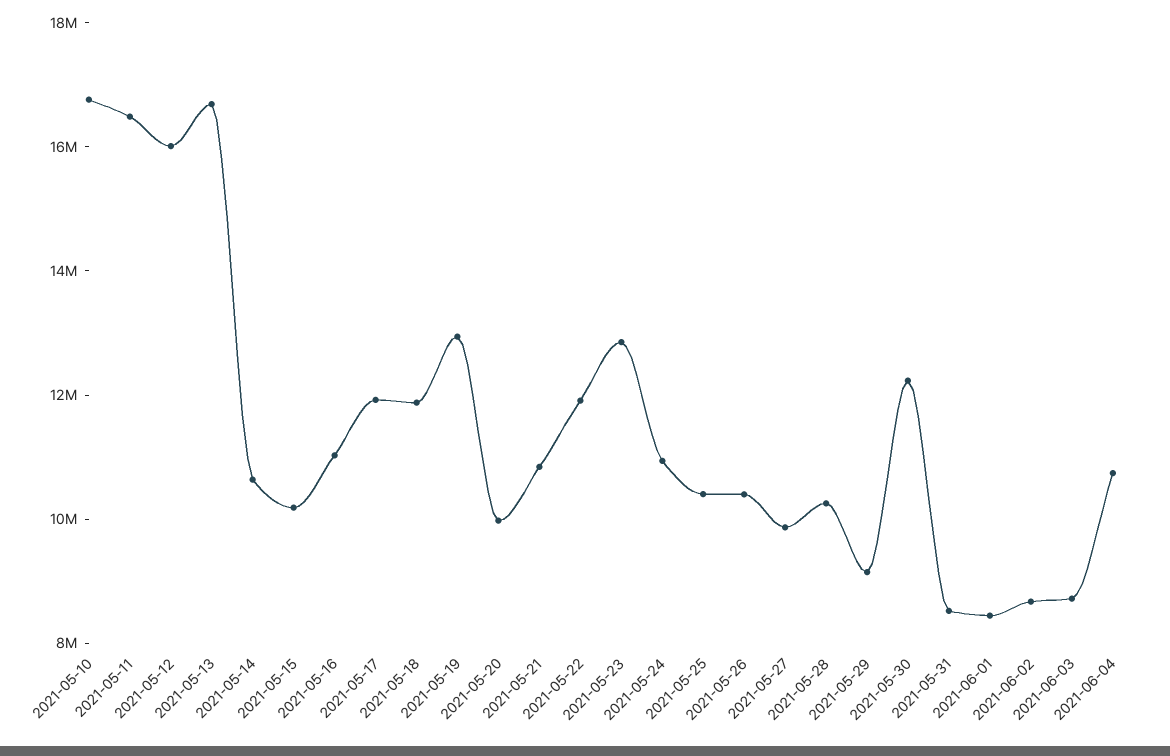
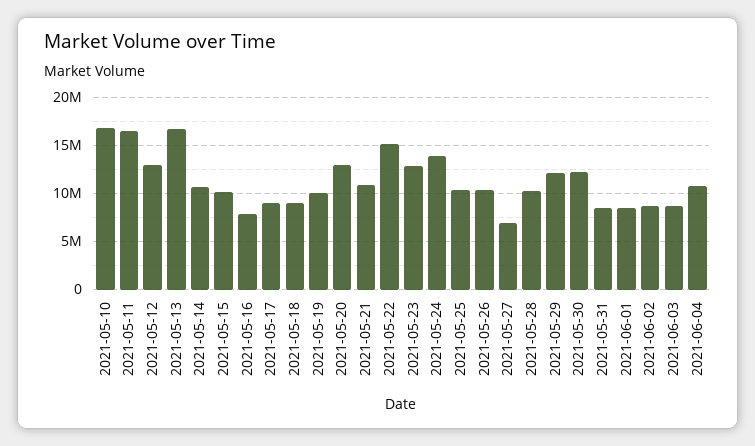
2021-05-12: 16000000 -> 13000000
2021-05-16: 11000000 -> 8000000
2021-05-17: 12000000 -> 9000000
2021-05-18: 12000000 -> 9000000
2021-05-19: 13000000 -> 10000000
2021-05-20: 10000000 -> 13000000
2021-05-22: 12000000 -> 15000000
2021-05-24: 11000000 -> 14000000
2021-05-27: 10000000 -> 7000000
2021-05-29: 9000000 -> 12000000

